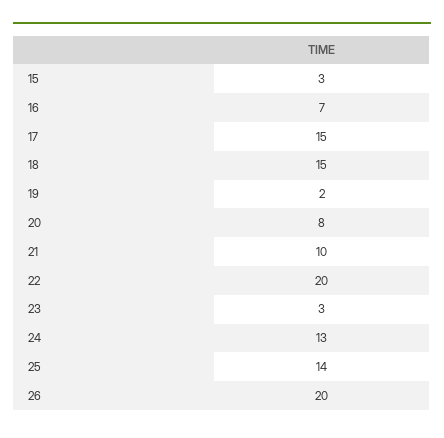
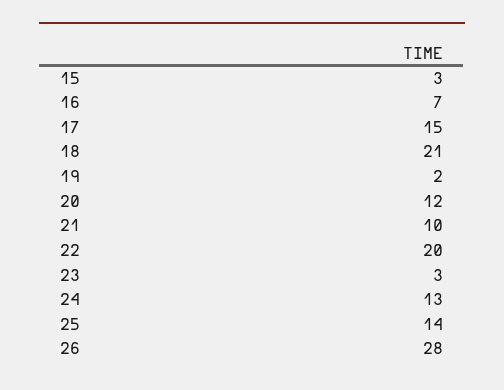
18: 15 -> 21
20: 8 -> 12
26: 20 -> 28

